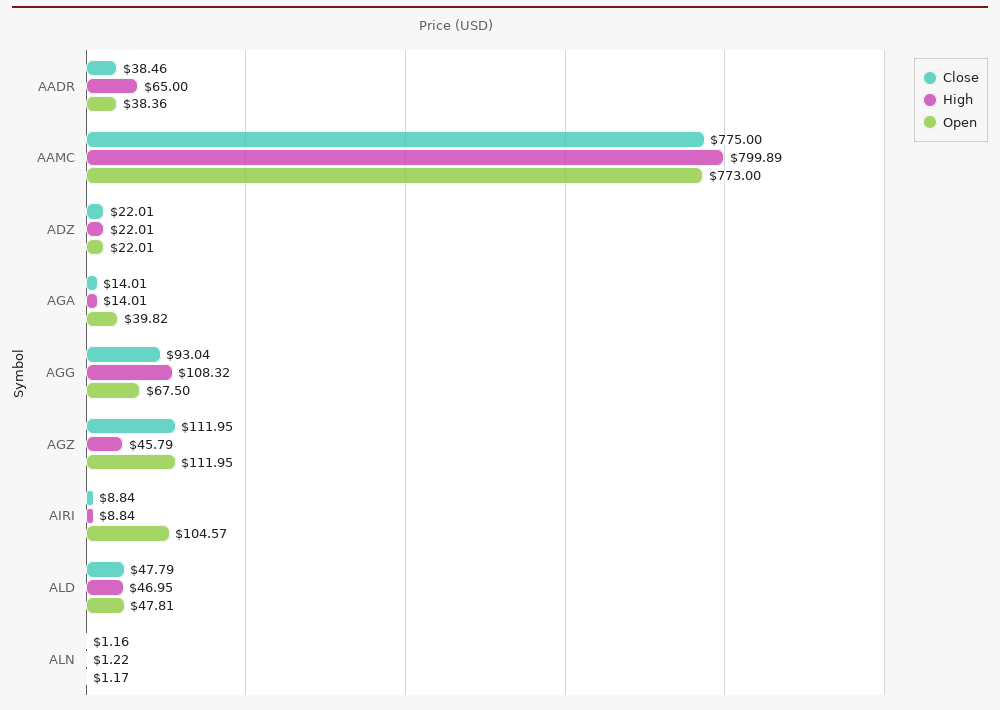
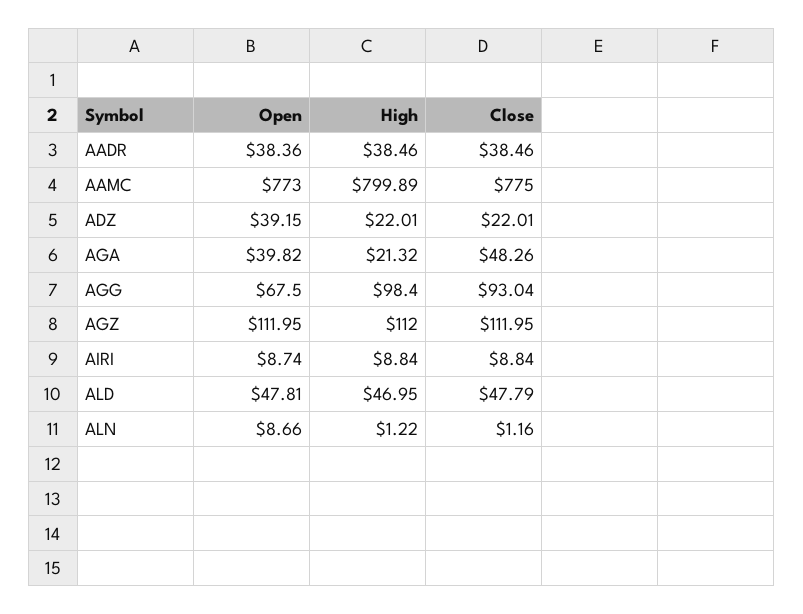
High, AADR: 65 -> 38.46
Open, ADZ: 22.01 -> 39.15
Close, AGA: 14.01 -> 48.26
High, AGA: 14.01 -> 21.32
High, AGG: 108.32 -> 98.4
High, AGZ: 45.79 -> 112
Open, AIRI: 104.57 -> 8.74
Open, ALN: 1.17 -> 8.66

